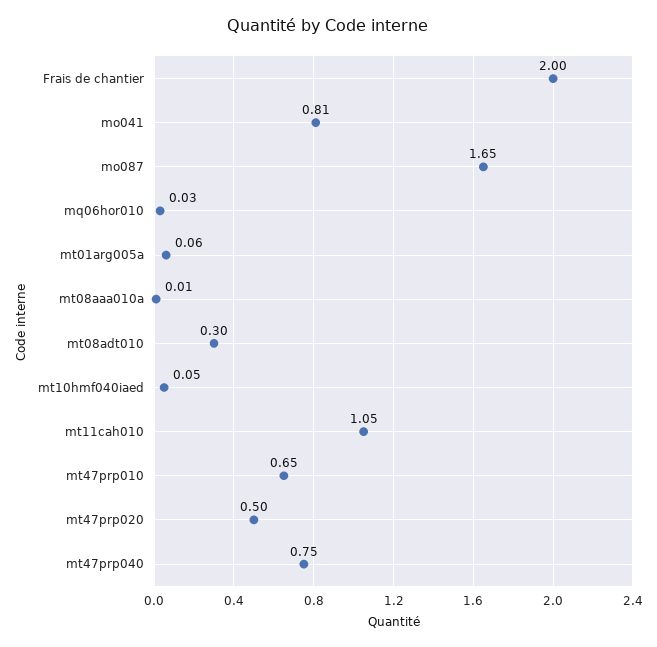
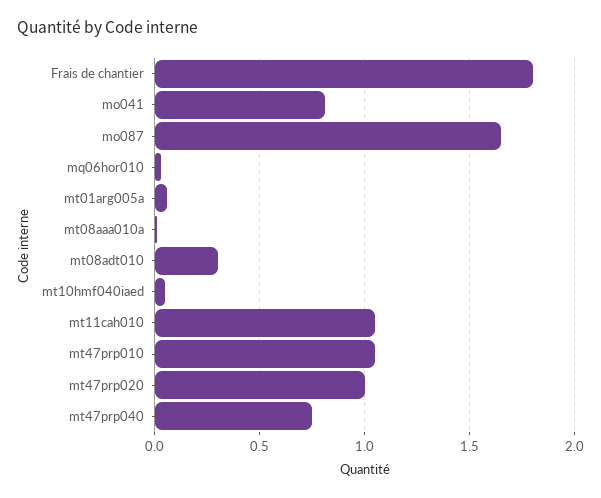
Frais de chantier: 2 -> 1.8
mt47prp010: 0.65 -> 1.05
mt47prp020: 0.5 -> 1

